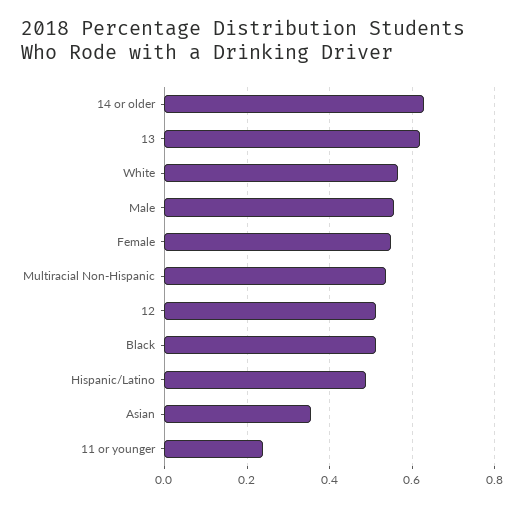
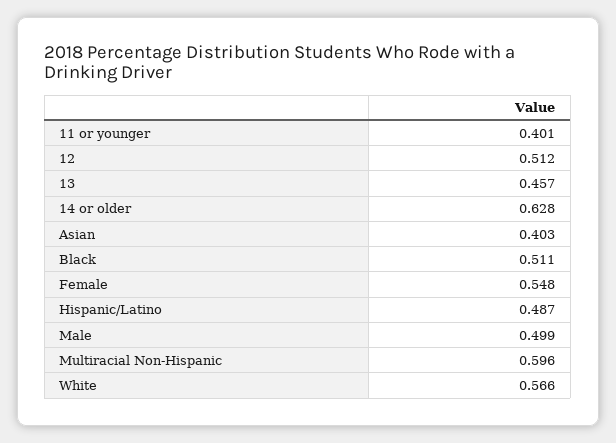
13: 0.62 -> 0.457
Male: 0.56 -> 0.499
Multiracial Non-Hispanic: 0.54 -> 0.596
Asian: 0.36 -> 0.403
11 or younger: 0.24 -> 0.401

